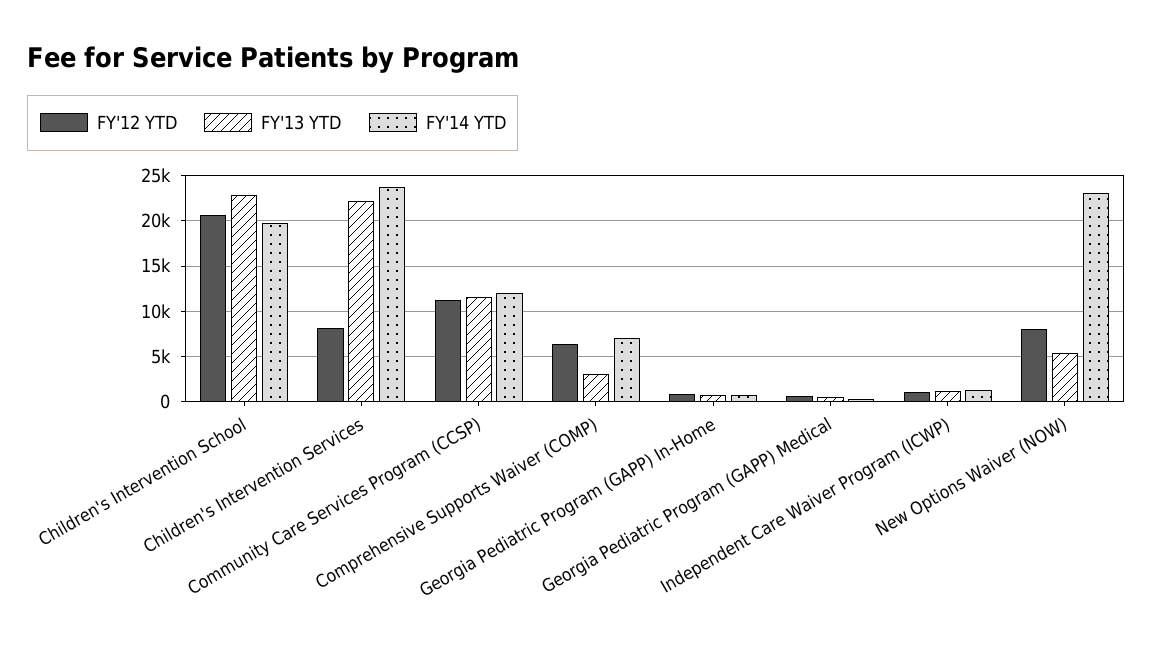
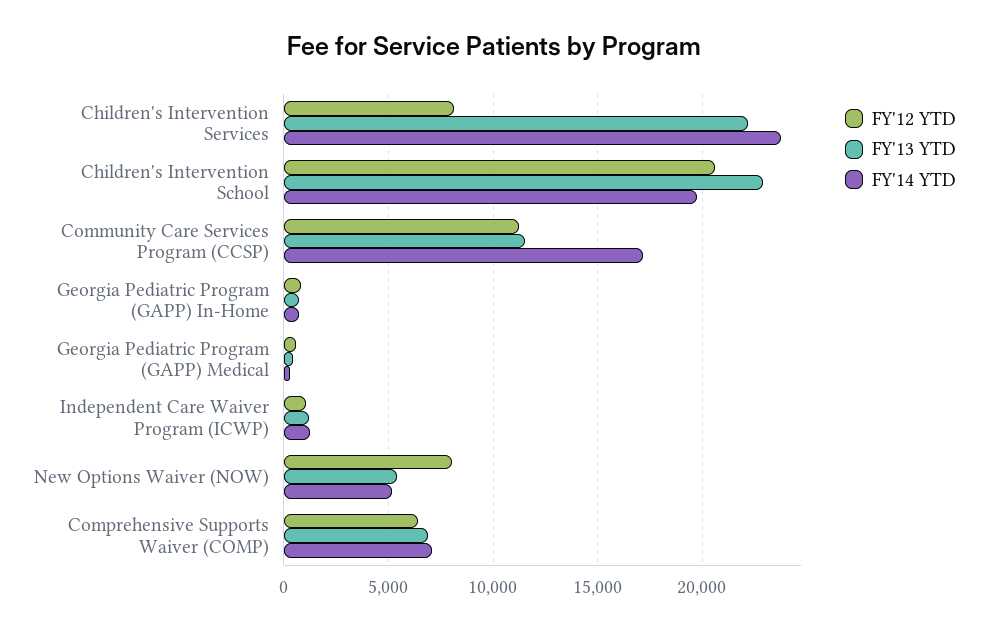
FY'14 YTD, Community Care Services Program (CCSP): 12000 -> 17000
FY'13 YTD, Comprehensive Supports Waiver (COMP): 3000 -> 7000
FY'14 YTD, New Options Waiver (NOW): 23000 -> 5000

